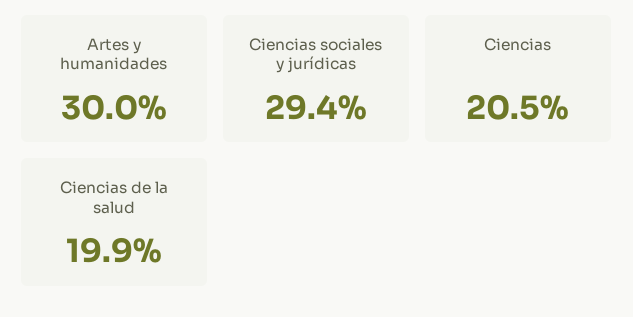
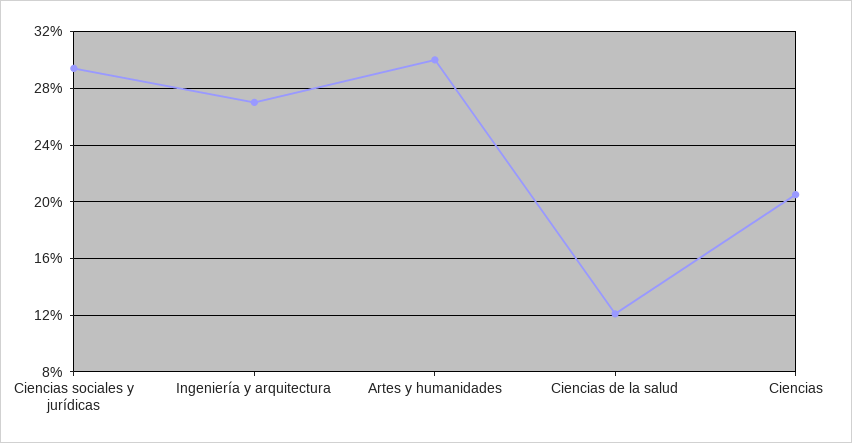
Ciencias de la salud: 19.9 -> 12
Ingeniería y arquitectura: none -> 27

